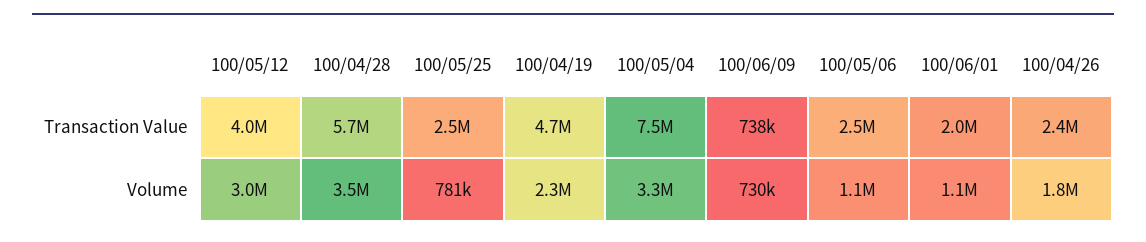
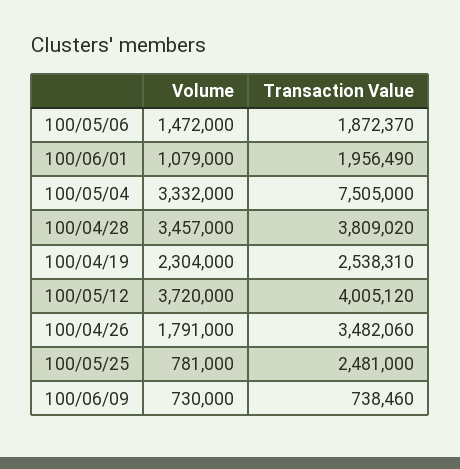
100/04/28, Transaction Value: 5700000 -> 3809020
100/04/19, Transaction Value: 4700000 -> 2538310
100/05/06, Transaction Value: 2500000 -> 1872370
100/04/26, Transaction Value: 2400000 -> 3482060
100/05/12, Volume: 3000000 -> 3720000
100/05/06, Volume: 1100000 -> 1472000

